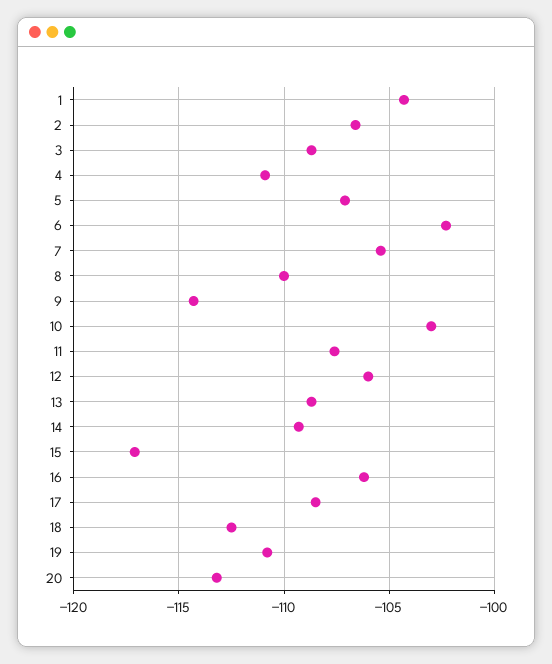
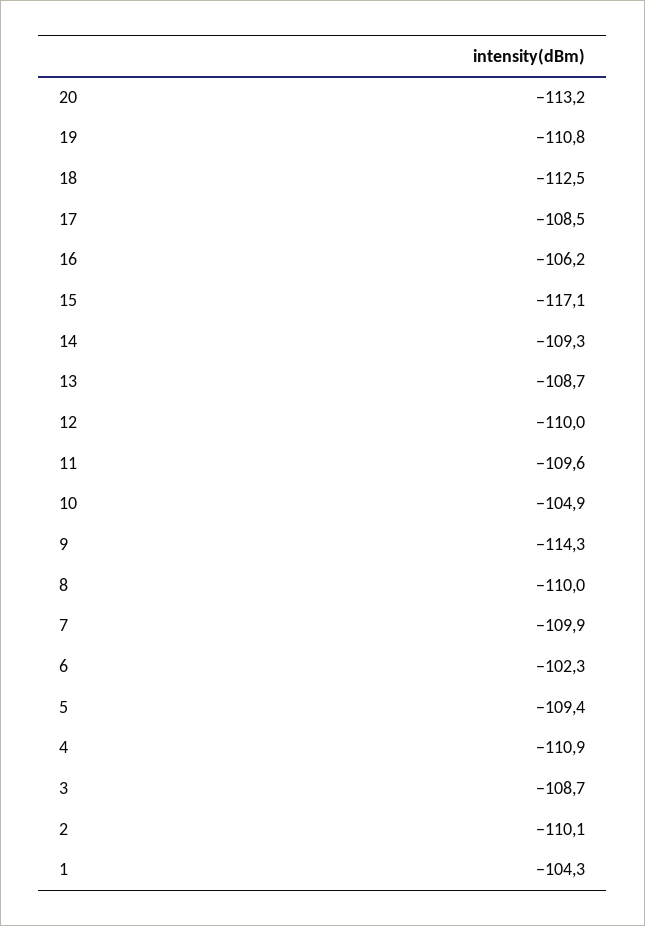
2: -106.5 -> -110.1
5: -107 -> -109.4
7: -105.5 -> -109.9
10: -103 -> -104.9
11: -107.5 -> -109.6
12: -106 -> -110

